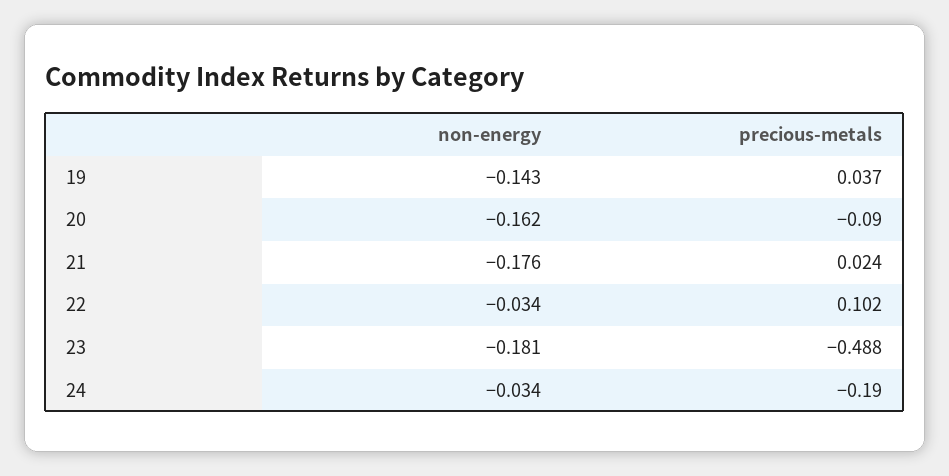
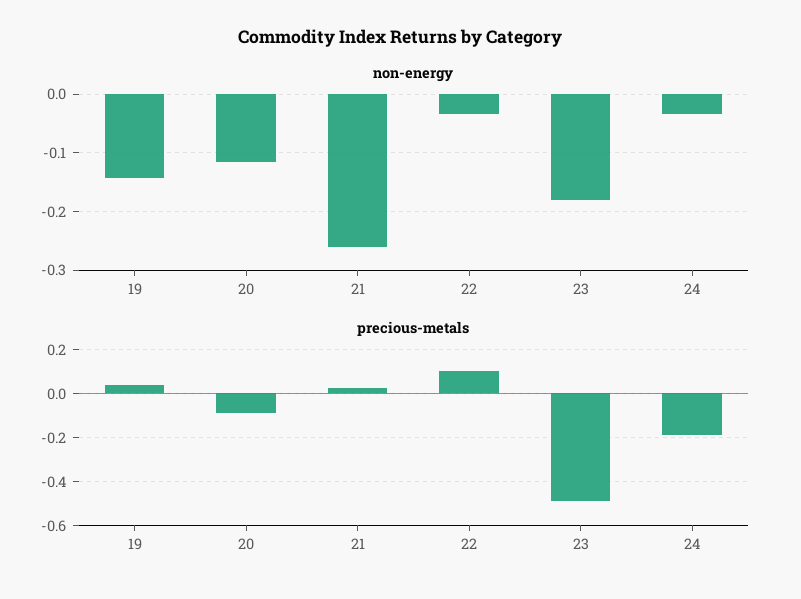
non-energy, 20: -0.162 -> -0.12
non-energy, 21: -0.176 -> -0.26

